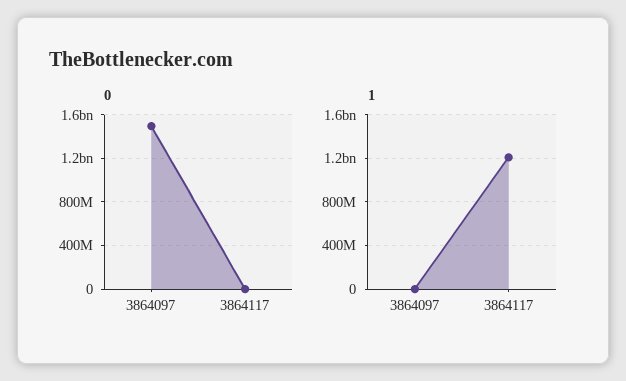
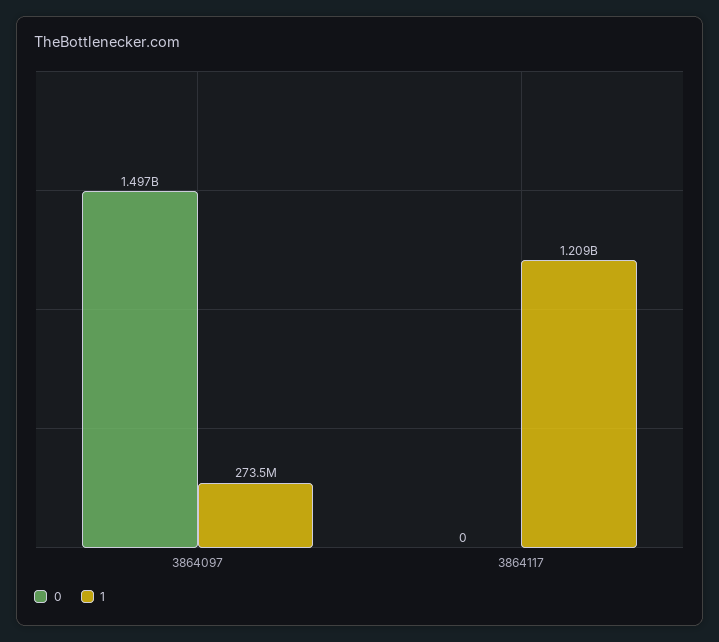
1, 3864097: 0 -> 273500000

